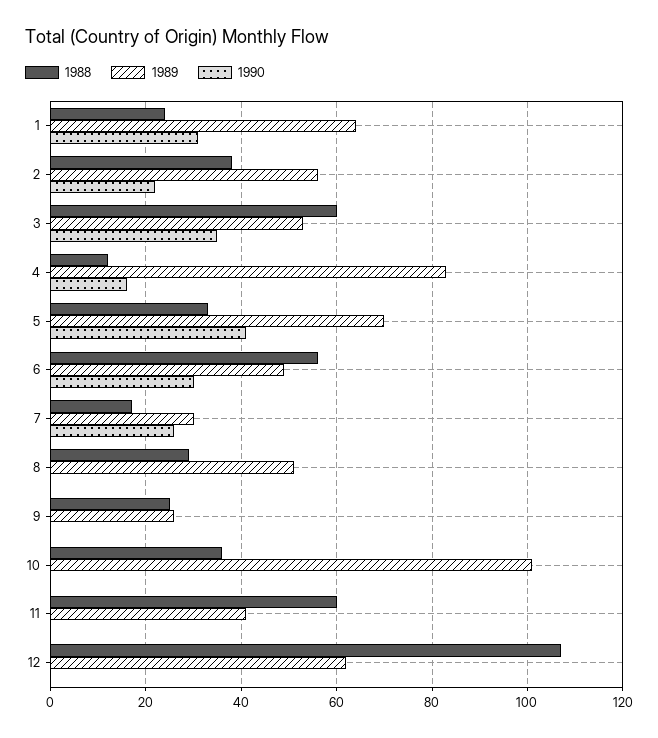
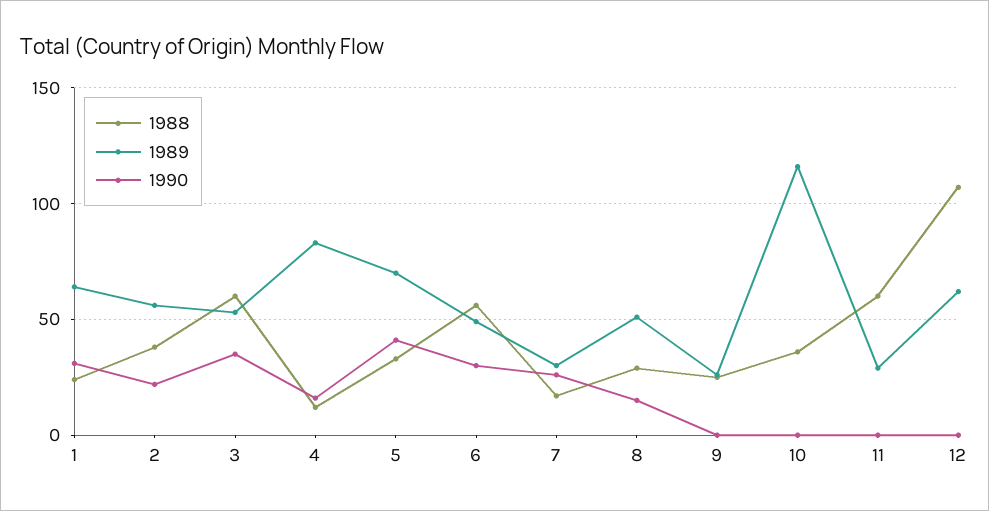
1990, 8: 0 -> 15
1989, 10: 100 -> 115
1989, 11: 40 -> 30

